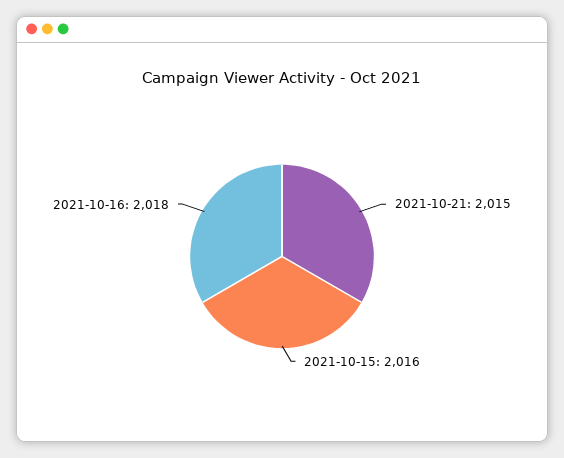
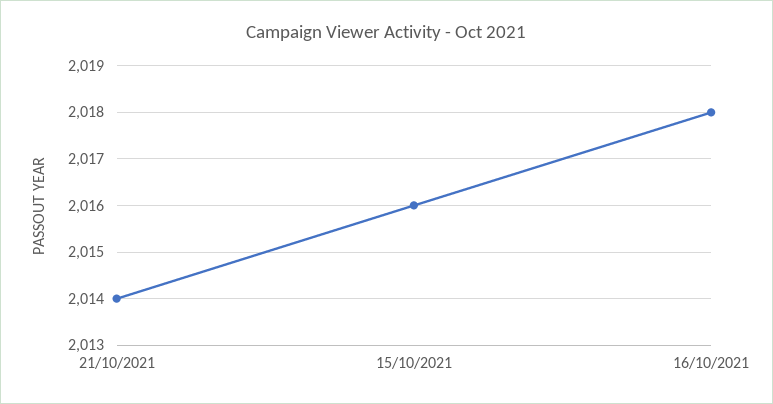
2021-10-21: 2015 -> 2014

